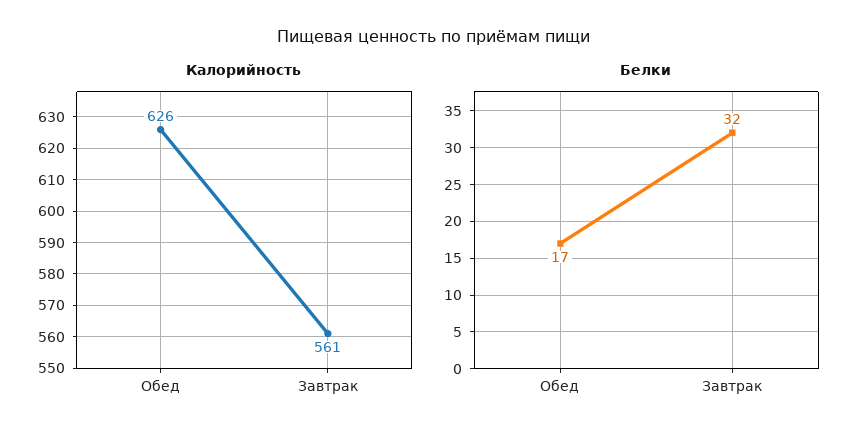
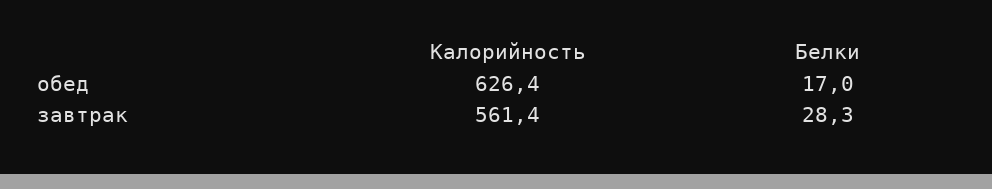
Белки, Завтрак: 32 -> 28.3

